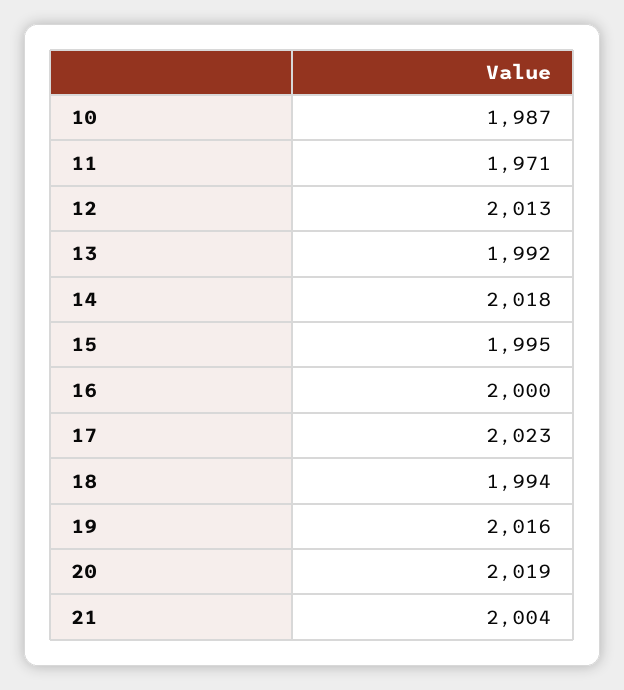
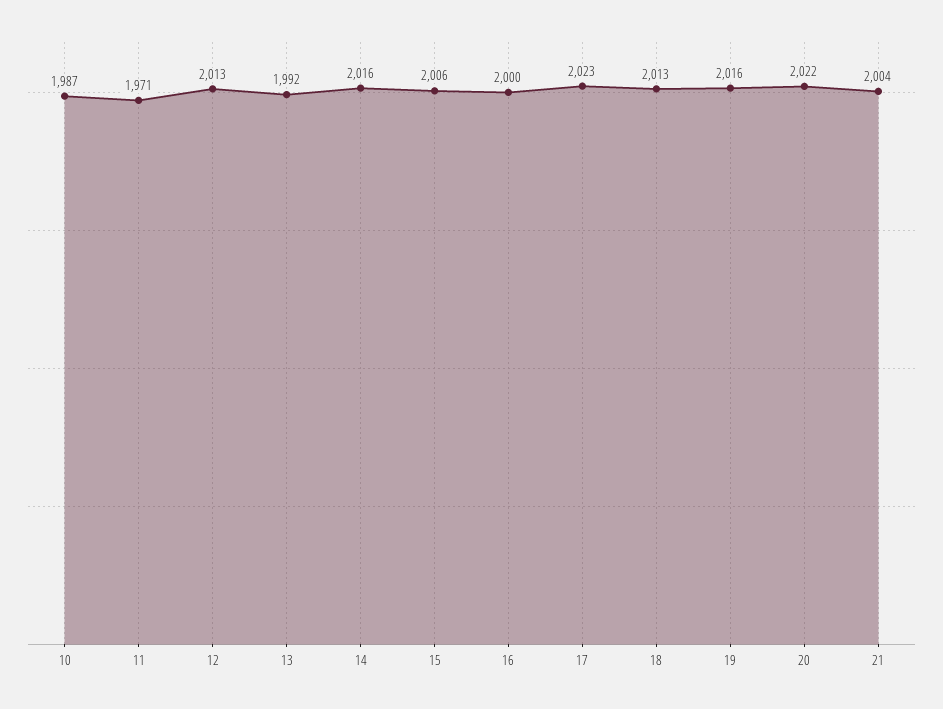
14: 2018 -> 2016
15: 1995 -> 2006
18: 1994 -> 2013
20: 2019 -> 2022

